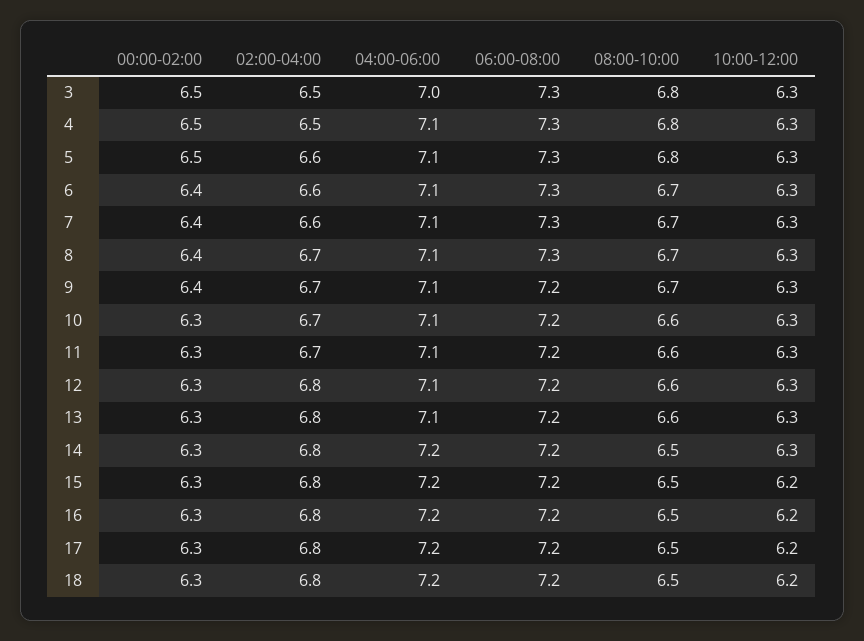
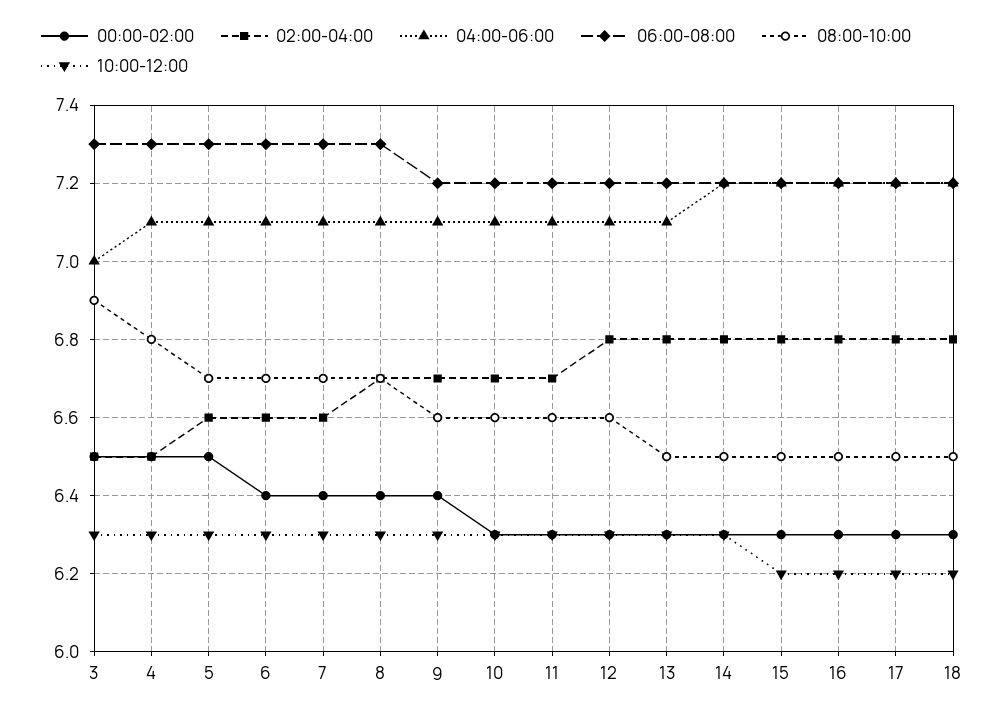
08:00-10:00, 3: 6.8 -> 6.9
08:00-10:00, 5: 6.8 -> 6.7
08:00-10:00, 9: 6.7 -> 6.6
08:00-10:00, 13: 6.6 -> 6.5

